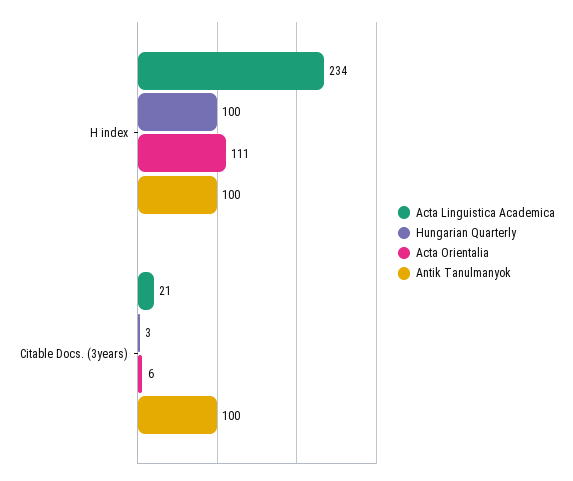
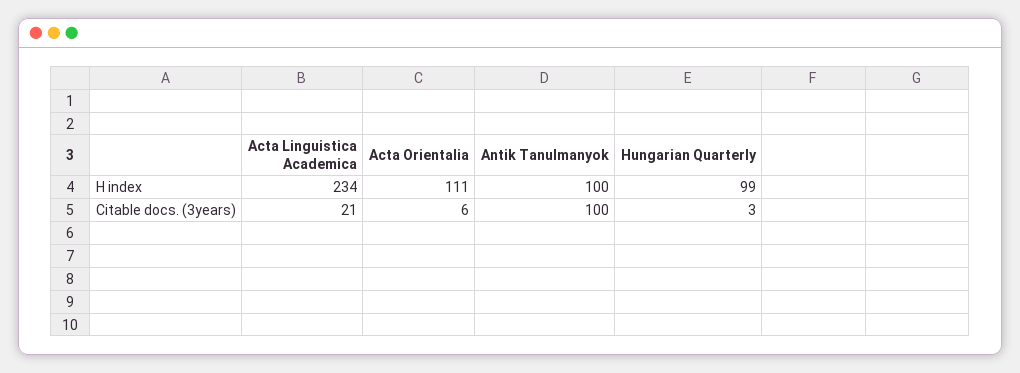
Hungarian Quarterly, H index: 100 -> 99

